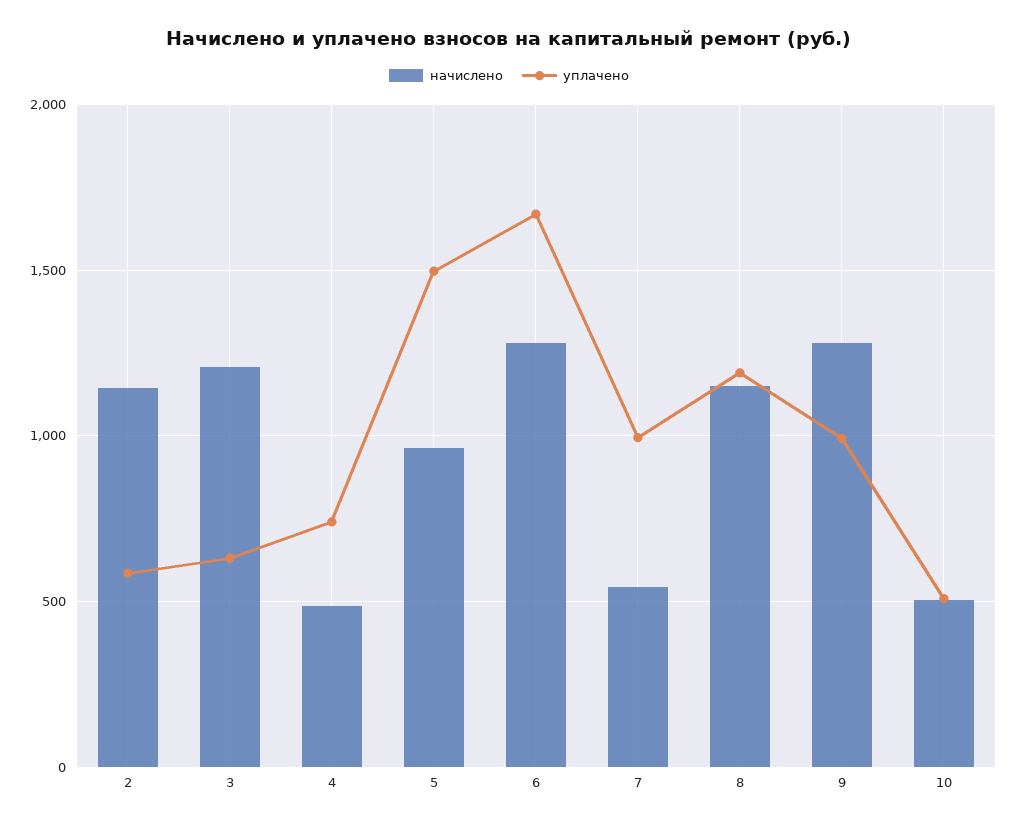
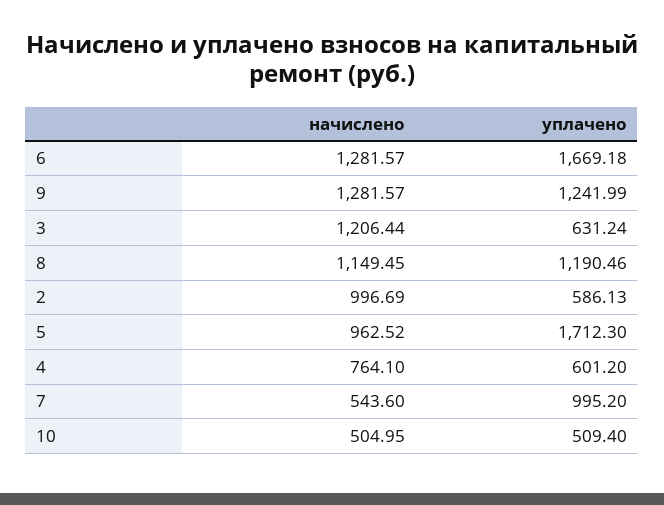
начислено, 2: 1150 -> 996.69
начислено, 4: 500 -> 764.1
уплачено, 4: 750 -> 601.2
уплачено, 5: 1500 -> 1712.3
уплачено, 9: 1000 -> 1241.99

